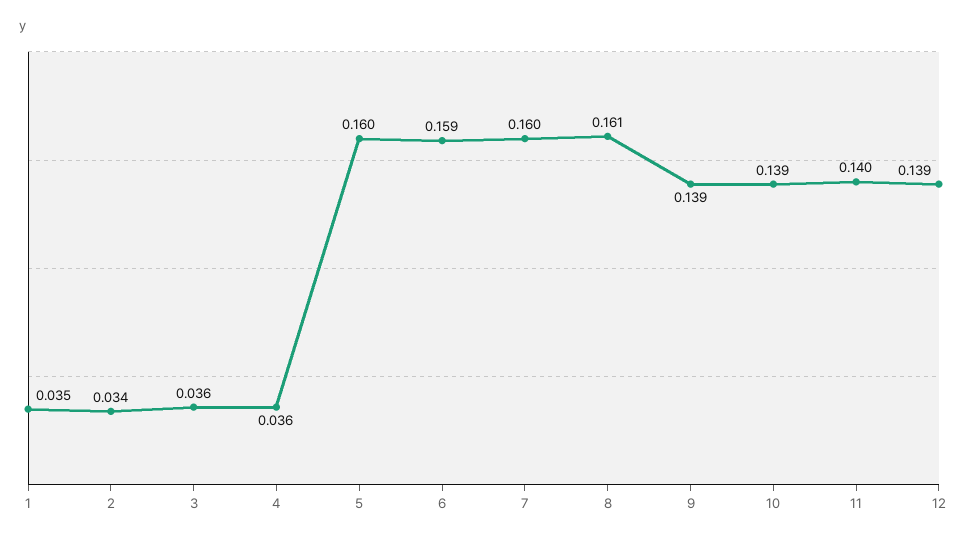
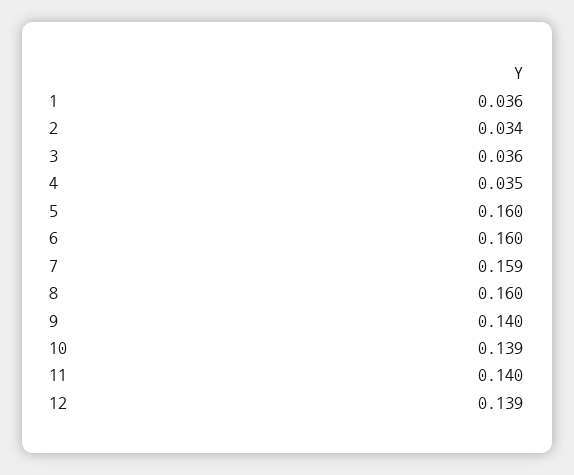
1: 0.035 -> 0.036
4: 0.036 -> 0.035
6: 0.159 -> 0.16
7: 0.16 -> 0.159
8: 0.161 -> 0.16
9: 0.139 -> 0.14

